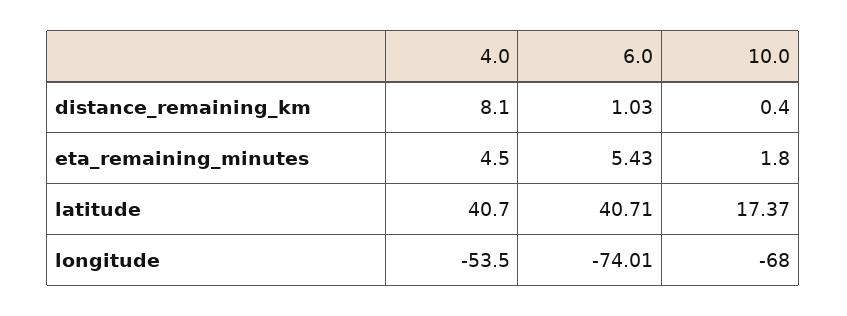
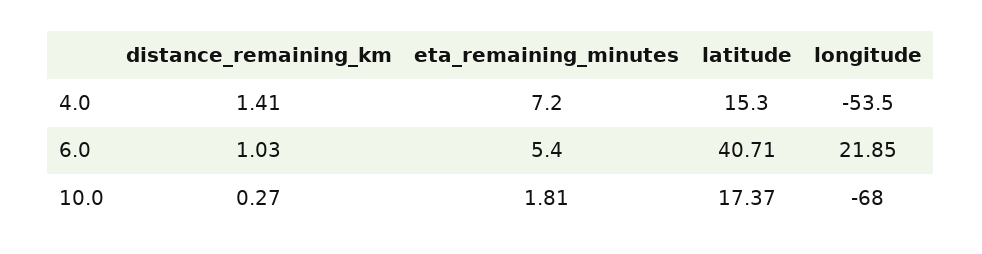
4.0, distance_remaining_km: 8.1 -> 1.41
10.0, distance_remaining_km: 0.4 -> 0.27
4.0, eta_remaining_minutes: 4.5 -> 7.2
6.0, eta_remaining_minutes: 5.43 -> 5.4
10.0, eta_remaining_minutes: 1.8 -> 1.81
4.0, latitude: 40.7 -> 15.3
6.0, longitude: -74.01 -> 21.85

